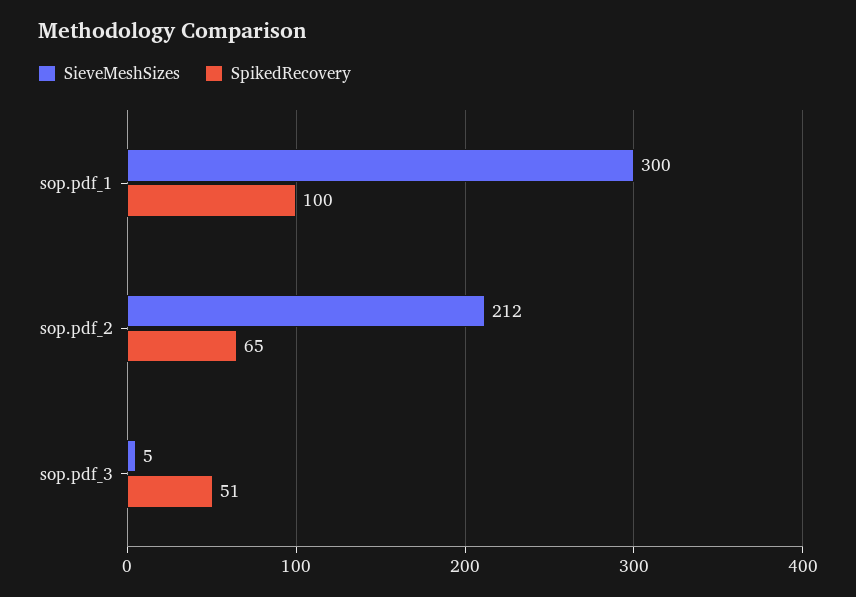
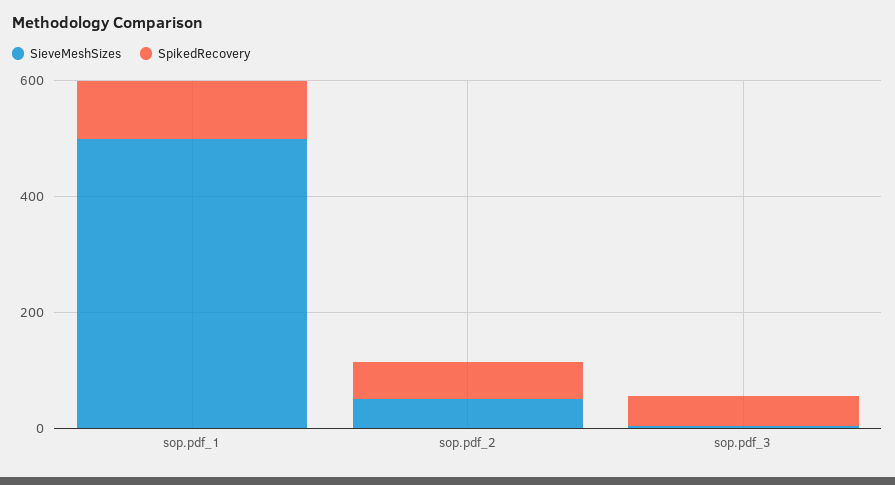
SieveMeshSizes, sop.pdf_1: 300 -> 500
SieveMeshSizes, sop.pdf_2: 212 -> 50

